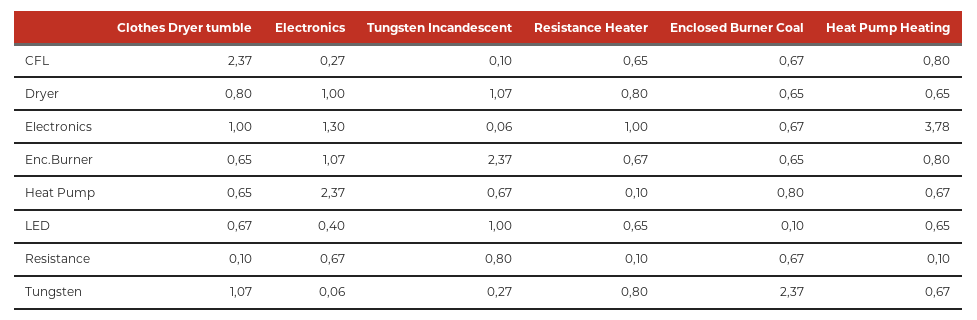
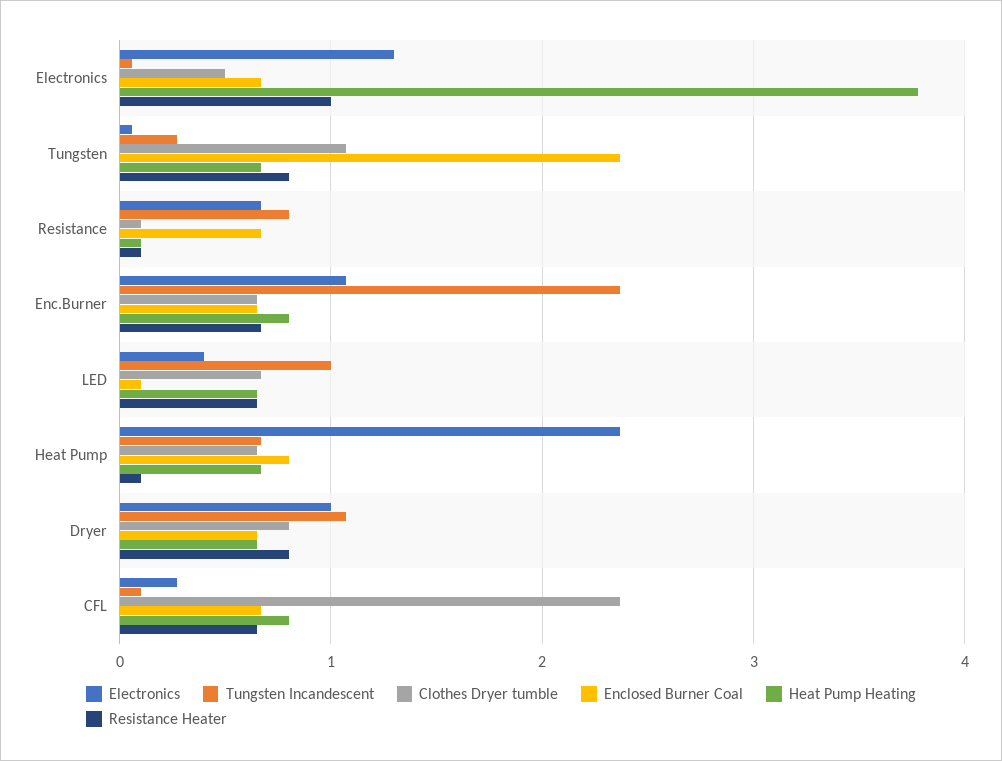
Clothes Dryer tumble, Electronics: 1 -> 0.5

